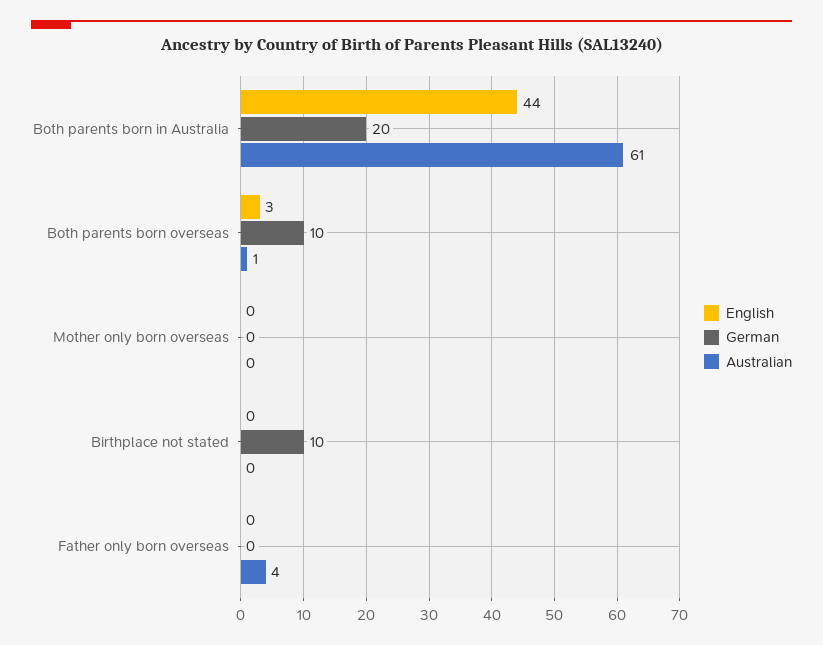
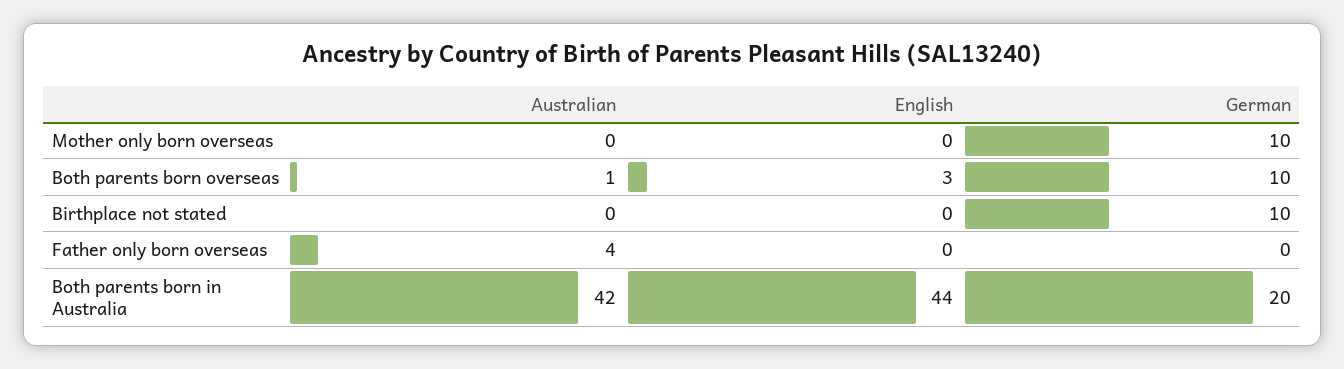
Australian, Both parents born in Australia: 61 -> 42
German, Mother only born overseas: 0 -> 10

